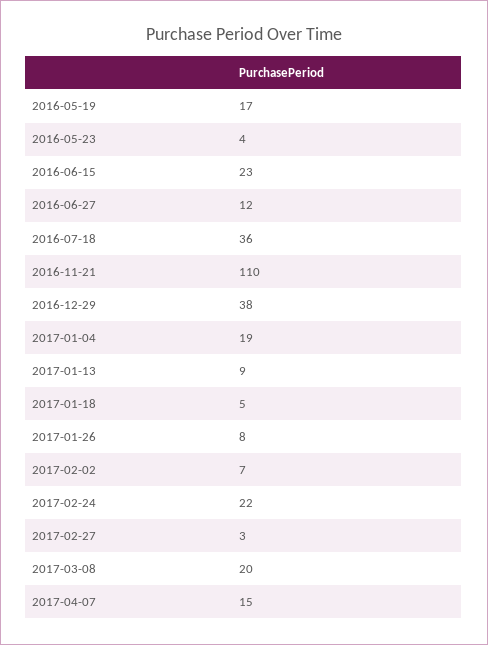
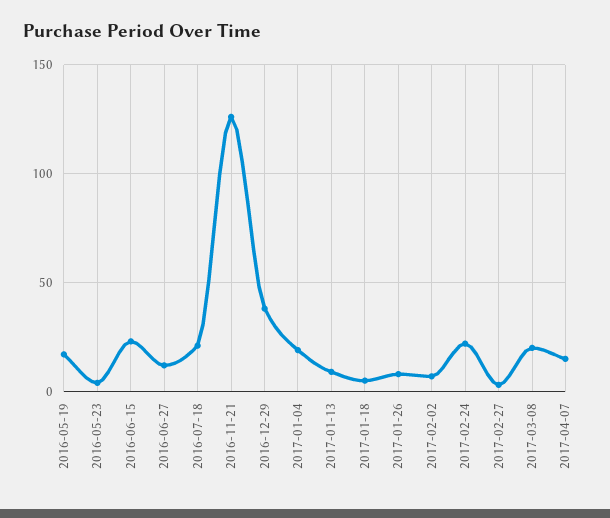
2016-07-18: 36 -> 20
2016-11-21: 110 -> 125

